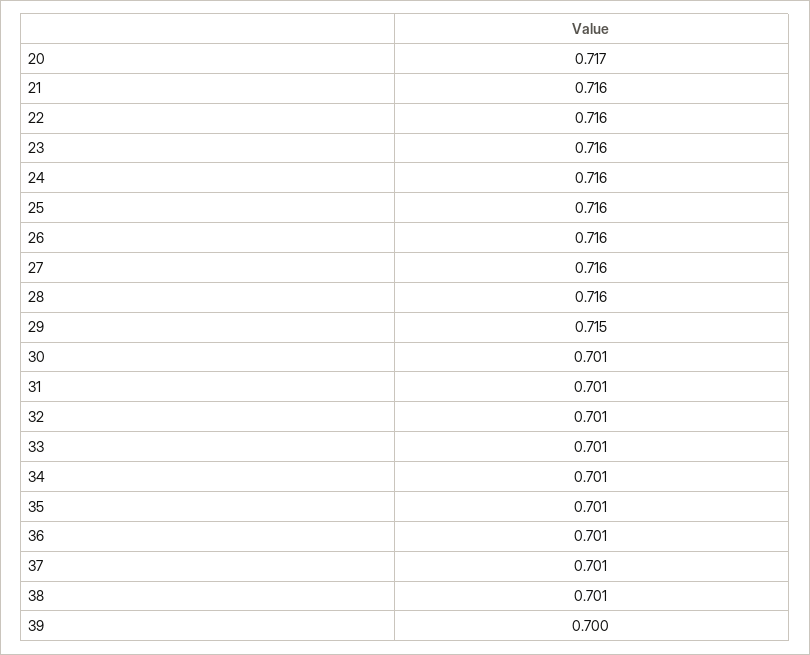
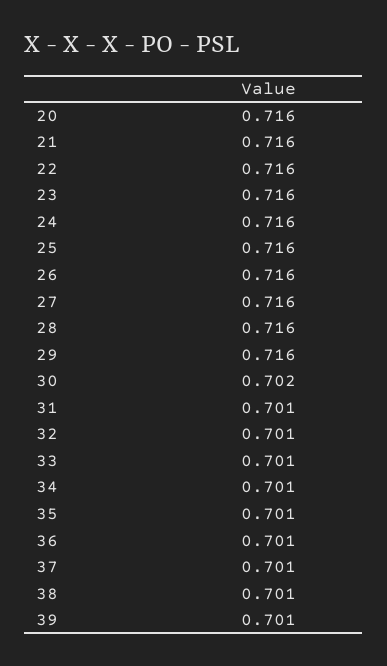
20: 0.717 -> 0.716
29: 0.715 -> 0.716
30: 0.701 -> 0.702
39: 0.7 -> 0.701

